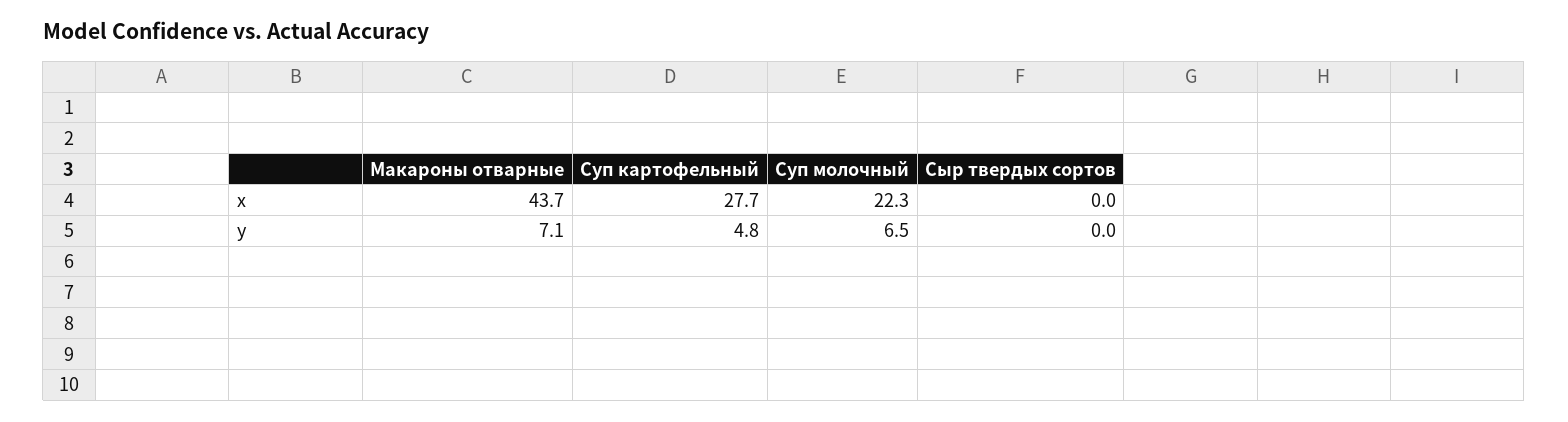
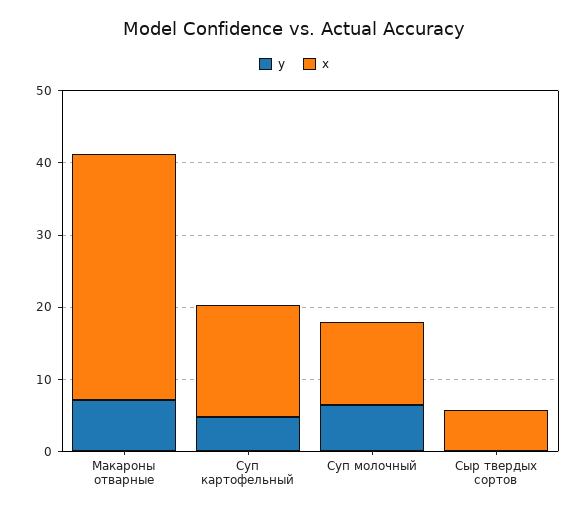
x, Макароны отварные: 43.7 -> 34
x, Суп картофельный: 27.7 -> 16
x, Суп молочный: 22.3 -> 12
x, Сыр твердых сортов: 0 -> 6

